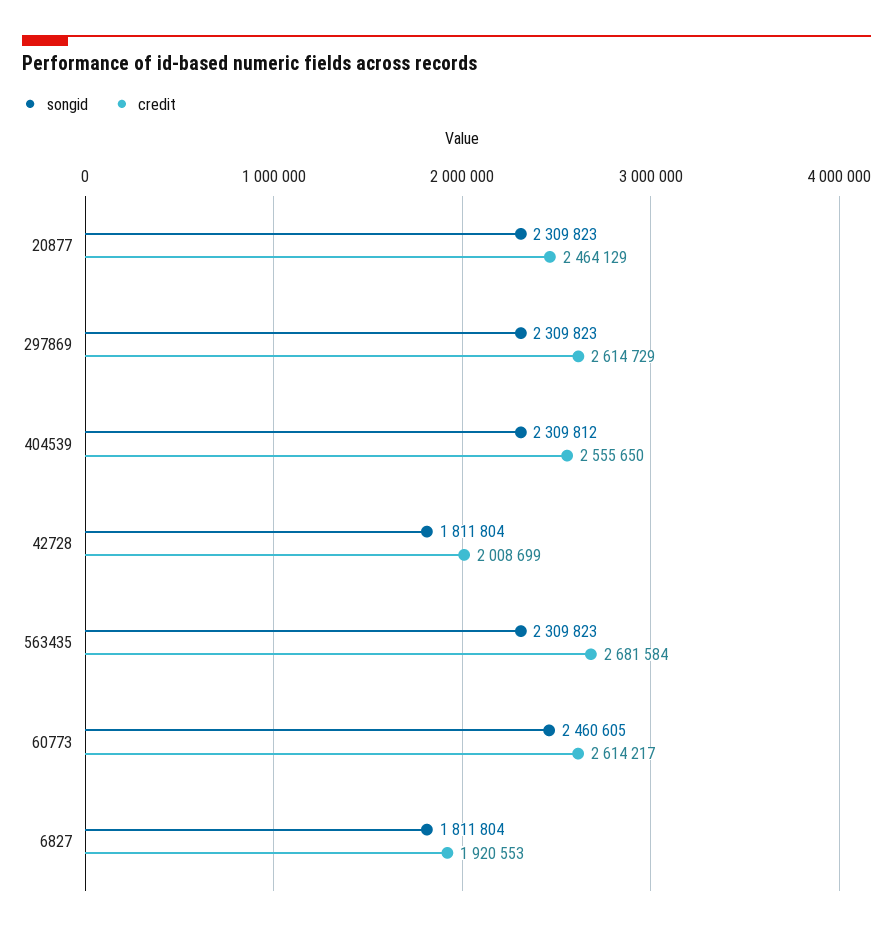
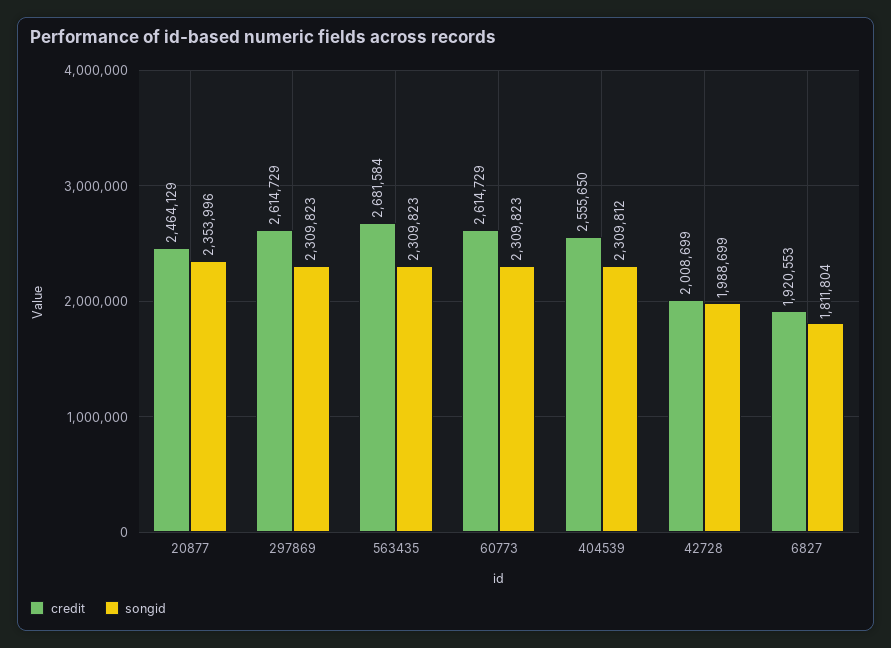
songid, 20877: 2309823 -> 2353996
songid, 42728: 1811804 -> 1988699
songid, 60773: 2460605 -> 2309823
credit, 60773: 2614217 -> 2614729

